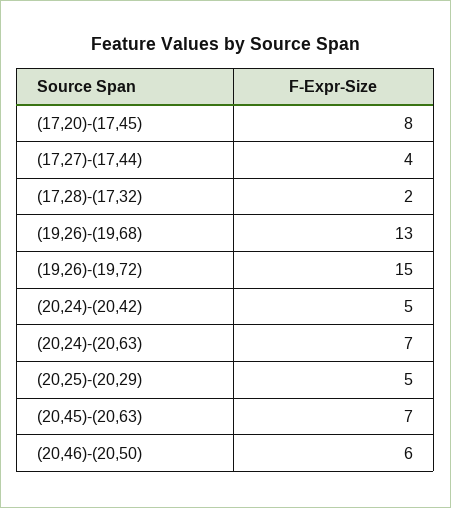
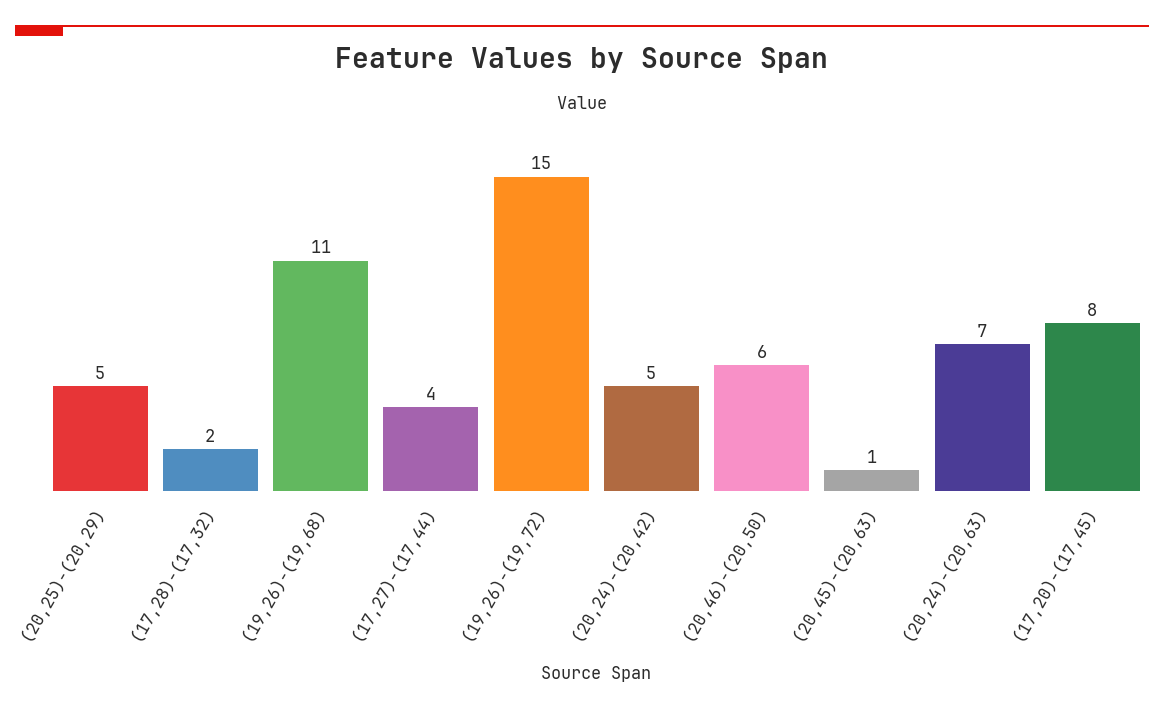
(19,26)-(19,68): 13 -> 11
(20,45)-(20,63): 7 -> 1

